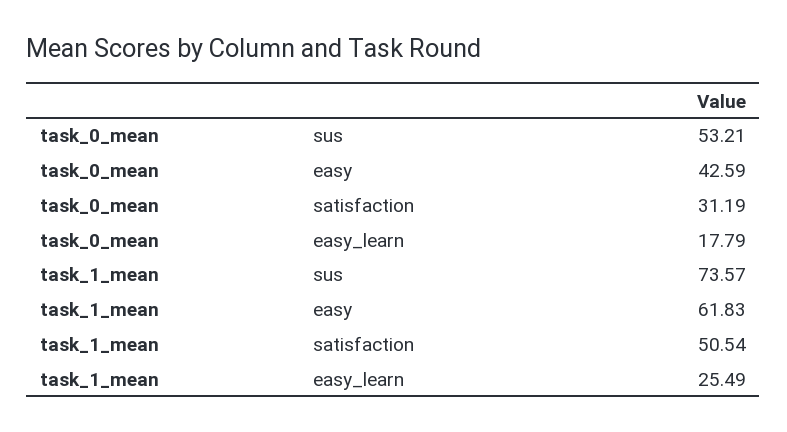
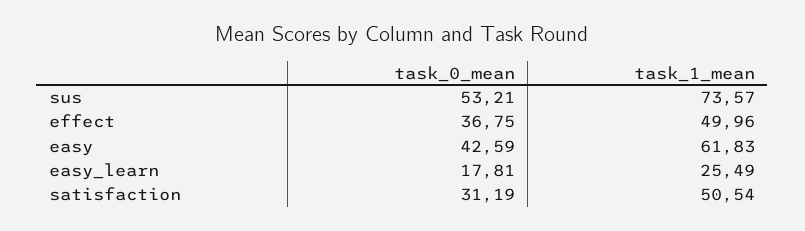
task_0_mean, easy_learn: 17.79 -> 17.81
task_0_mean, effect: none -> 36.75
task_1_mean, effect: none -> 49.96

